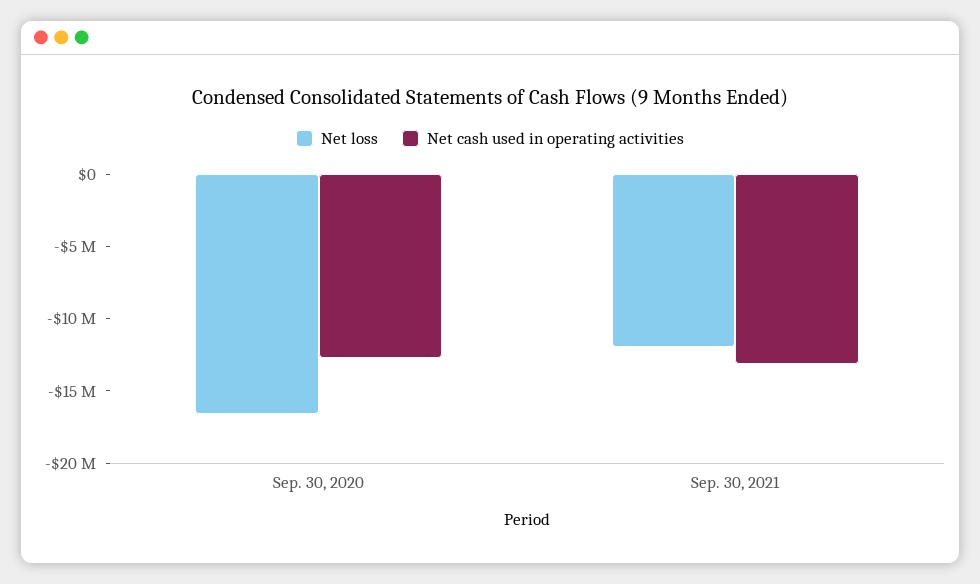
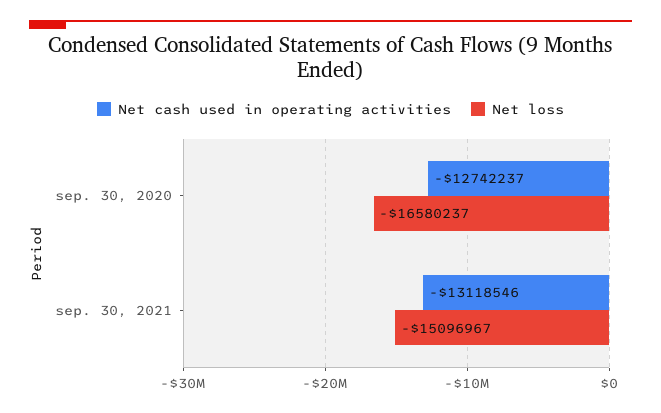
Net loss, Sep. 30, 2021: -12000000 -> -15096967

